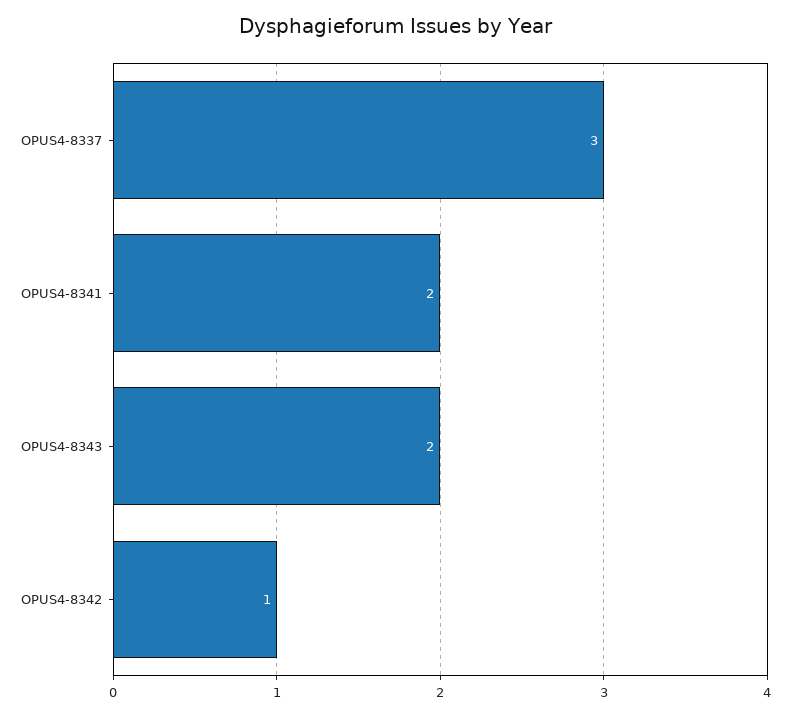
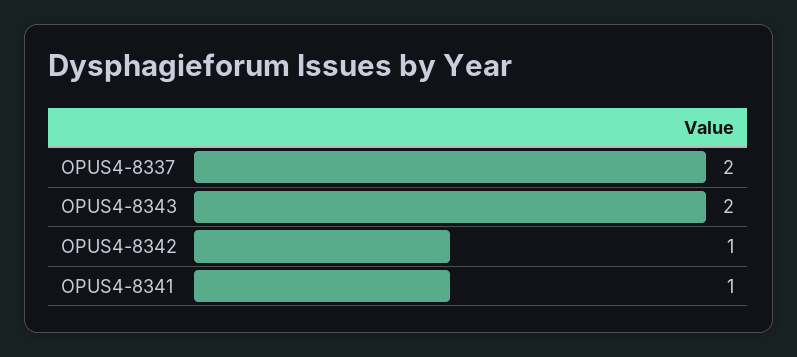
OPUS4-8337: 3 -> 2
OPUS4-8341: 2 -> 1

